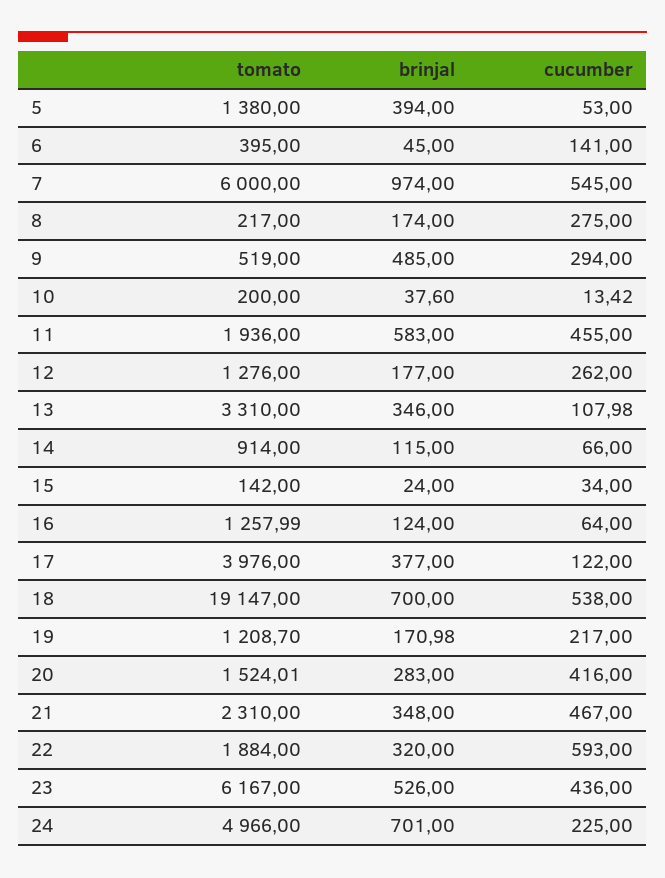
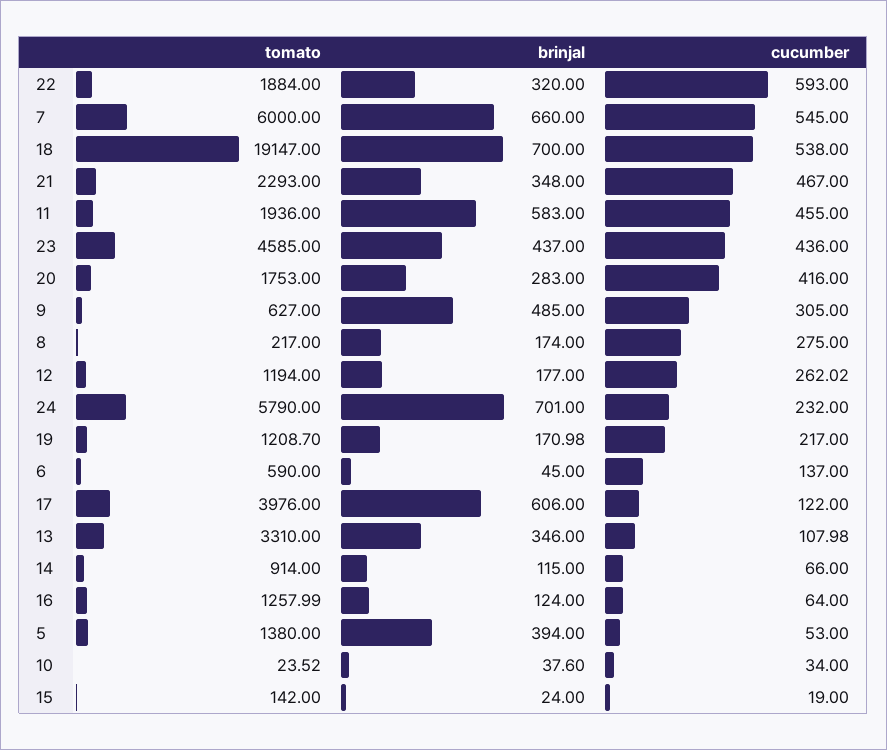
tomato, 6: 395 -> 590
cucumber, 6: 141 -> 137
brinjal, 7: 974 -> 660
tomato, 9: 519 -> 627
cucumber, 9: 294 -> 305
tomato, 10: 200 -> 23.52
cucumber, 10: 13.42 -> 34
tomato, 12: 1276 -> 1194
cucumber, 12: 262 -> 262.02
cucumber, 15: 34 -> 19
brinjal, 17: 377 -> 606
tomato, 20: 1524.01 -> 1753
tomato, 21: 2310 -> 2293
tomato, 23: 6167 -> 4585
brinjal, 23: 526 -> 437
tomato, 24: 4966 -> 5790
cucumber, 24: 225 -> 232

